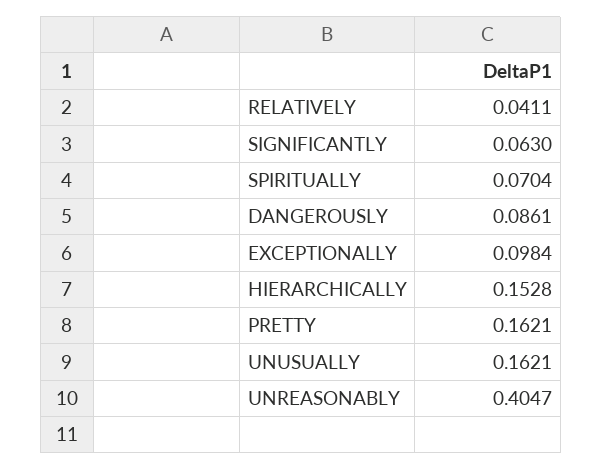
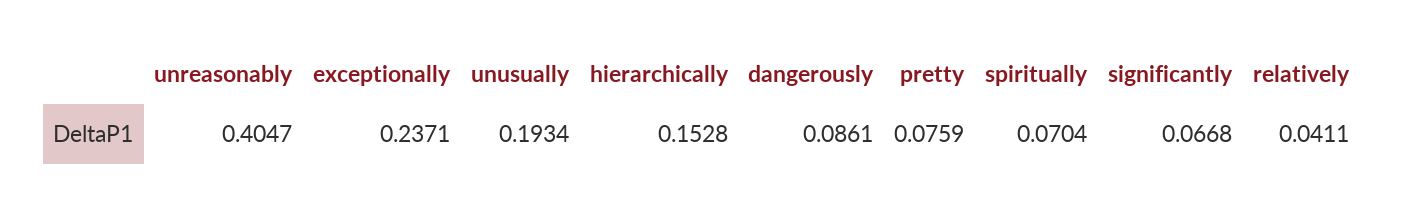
SIGNIFICANTLY: 0.063 -> 0.0668
EXCEPTIONALLY: 0.0984 -> 0.2371
PRETTY: 0.1621 -> 0.0759
UNUSUALLY: 0.1621 -> 0.1934

